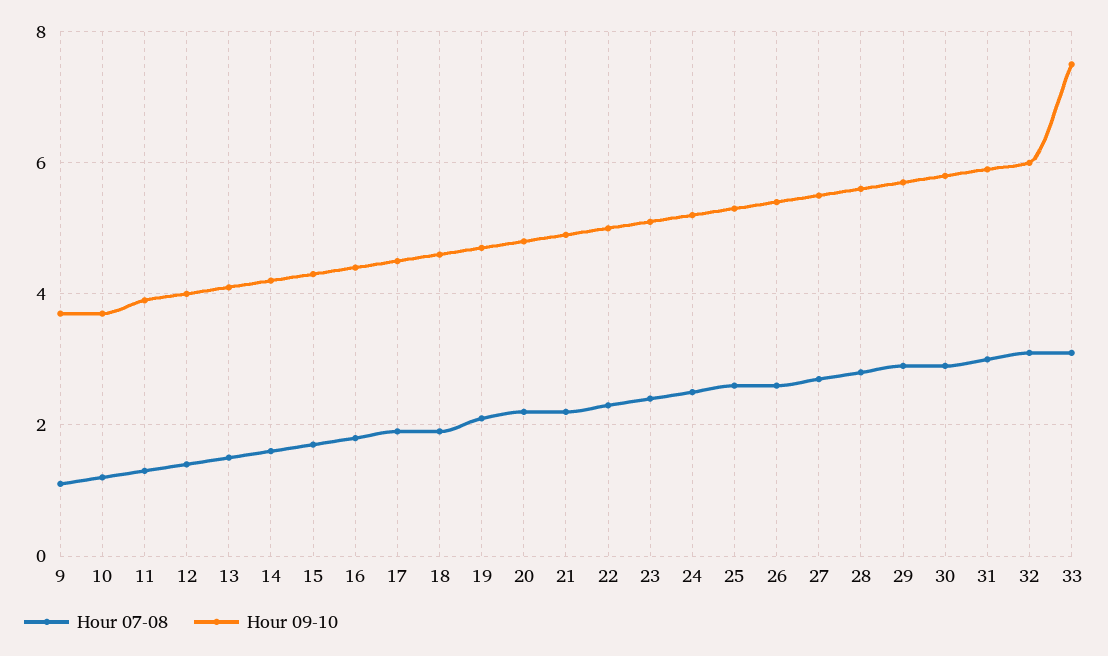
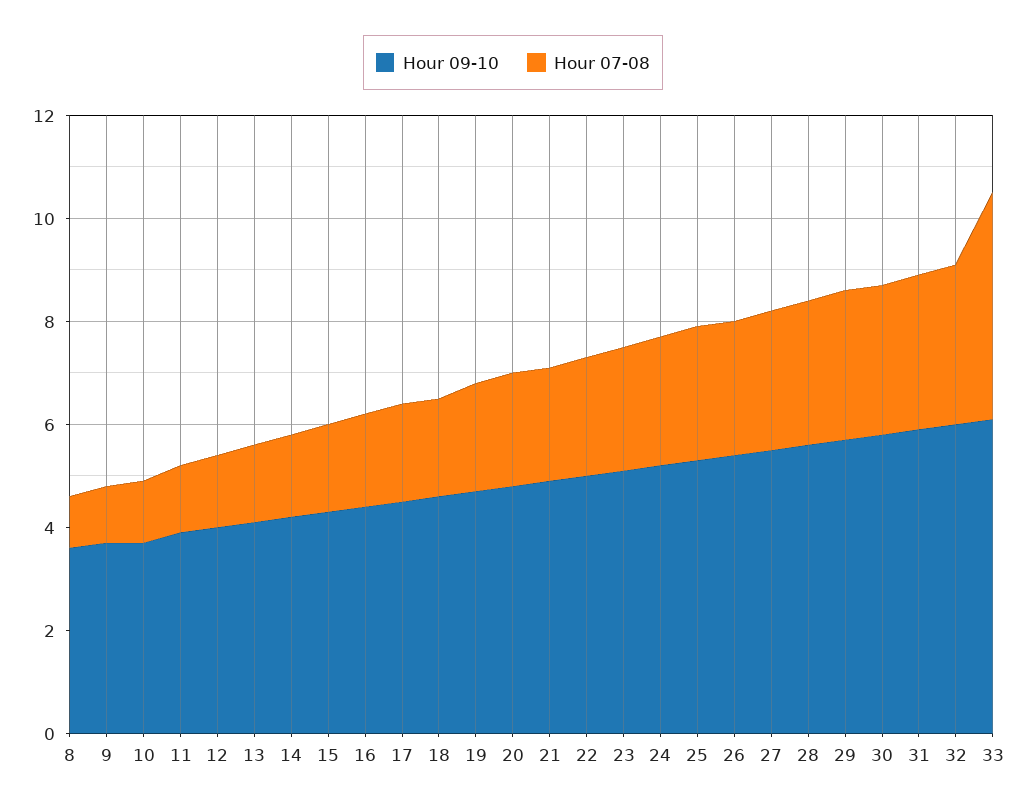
Hour 07-08, 33: 3 -> 4.5
Hour 09-10, 33: 7.5 -> 6
Hour 09-10, 8: none -> 3.5
Hour 07-08, 8: none -> 1

